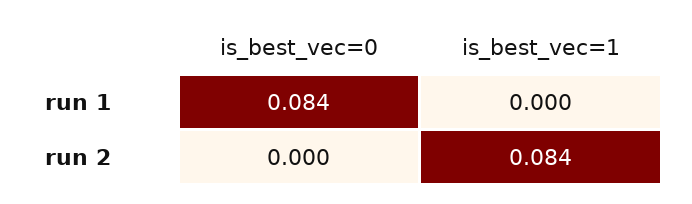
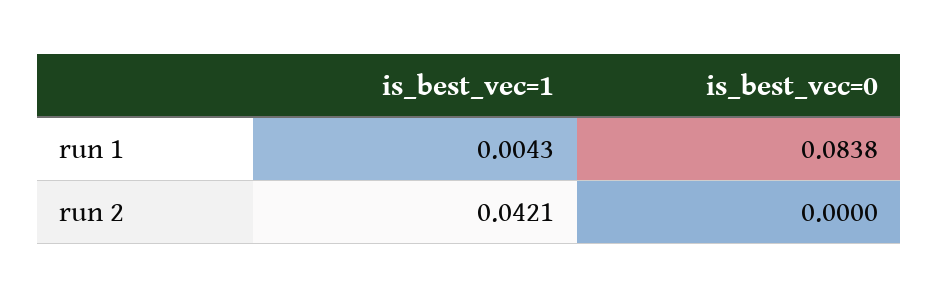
is_best_vec=1, run 1: 0 -> 0.0043
is_best_vec=1, run 2: 0.084 -> 0.0421

